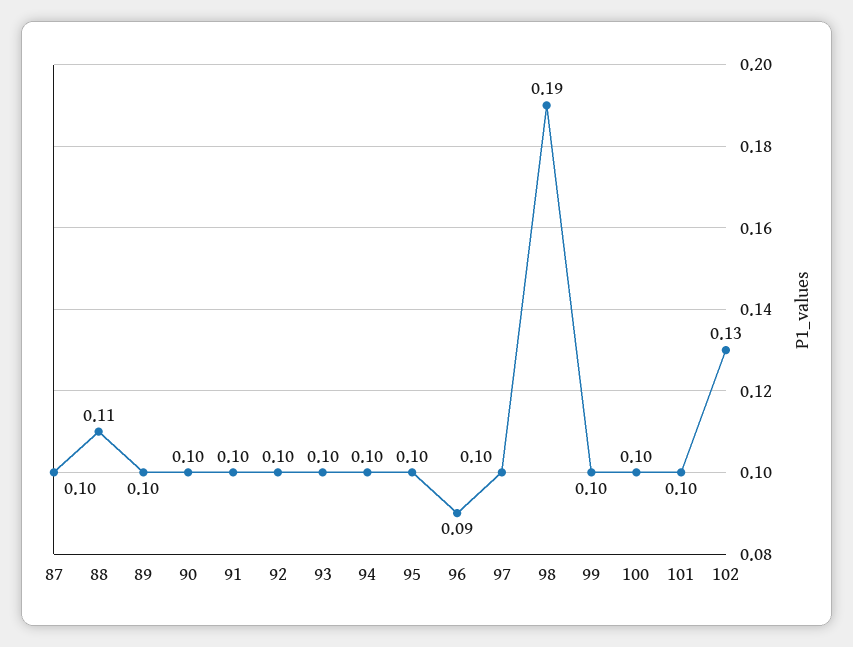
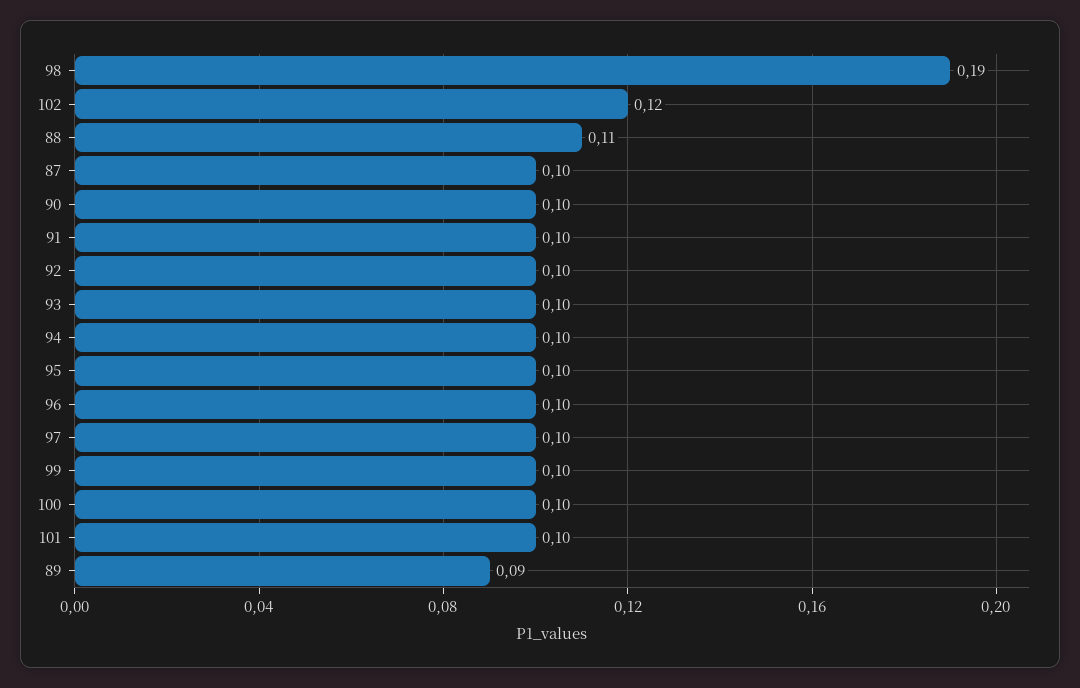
89: 0.1 -> 0.09
96: 0.09 -> 0.1
102: 0.13 -> 0.12

